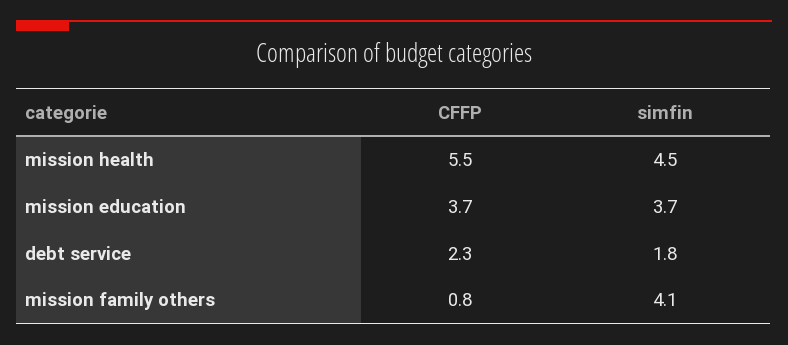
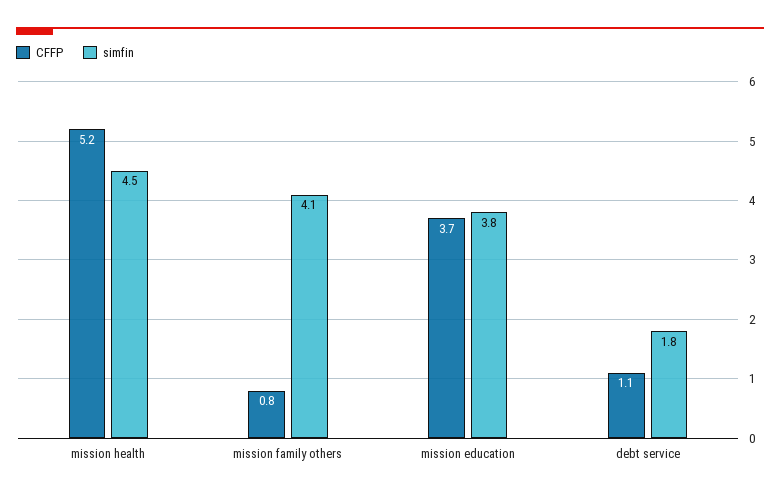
CFFP, mission health: 5.5 -> 5.2
simfin, mission education: 3.7 -> 3.8
CFFP, debt service: 2.3 -> 1.1

